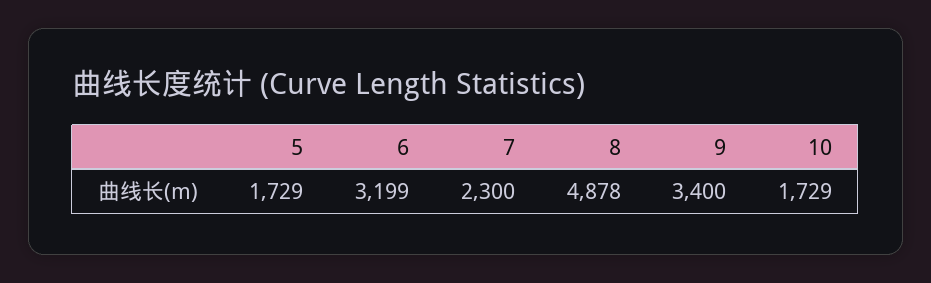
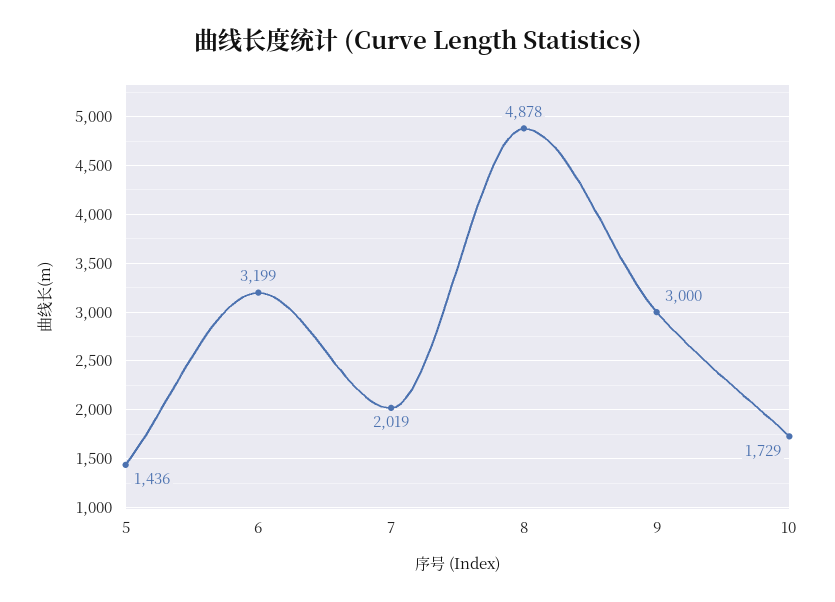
5: 1729 -> 1436
7: 2300 -> 2019
9: 3400 -> 3000

